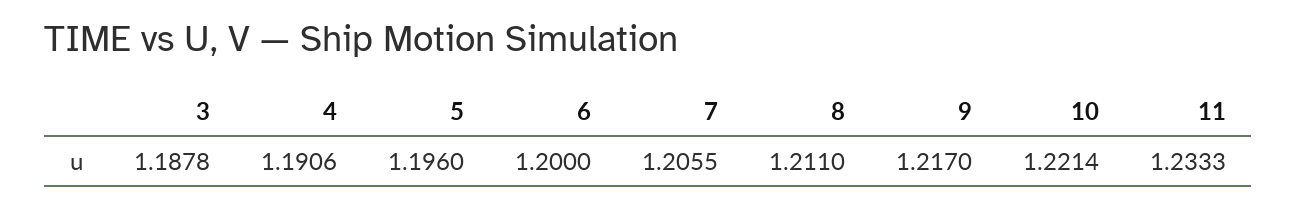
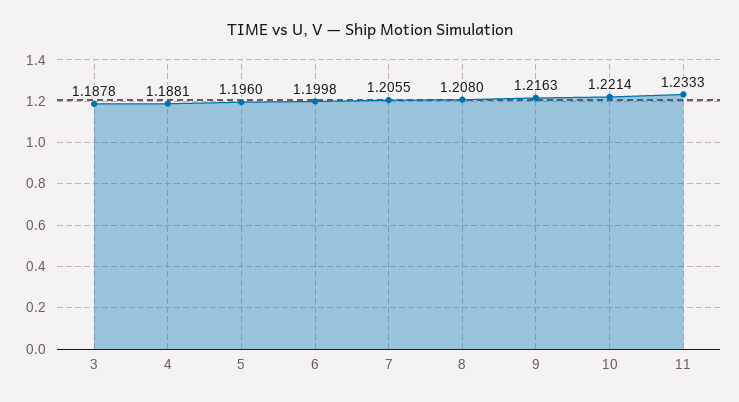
4: 1.1906 -> 1.1881
6: 1.2 -> 1.1998
8: 1.211 -> 1.208
9: 1.217 -> 1.2163

